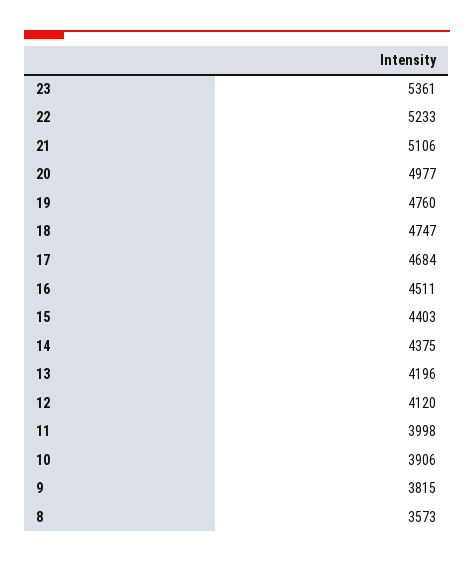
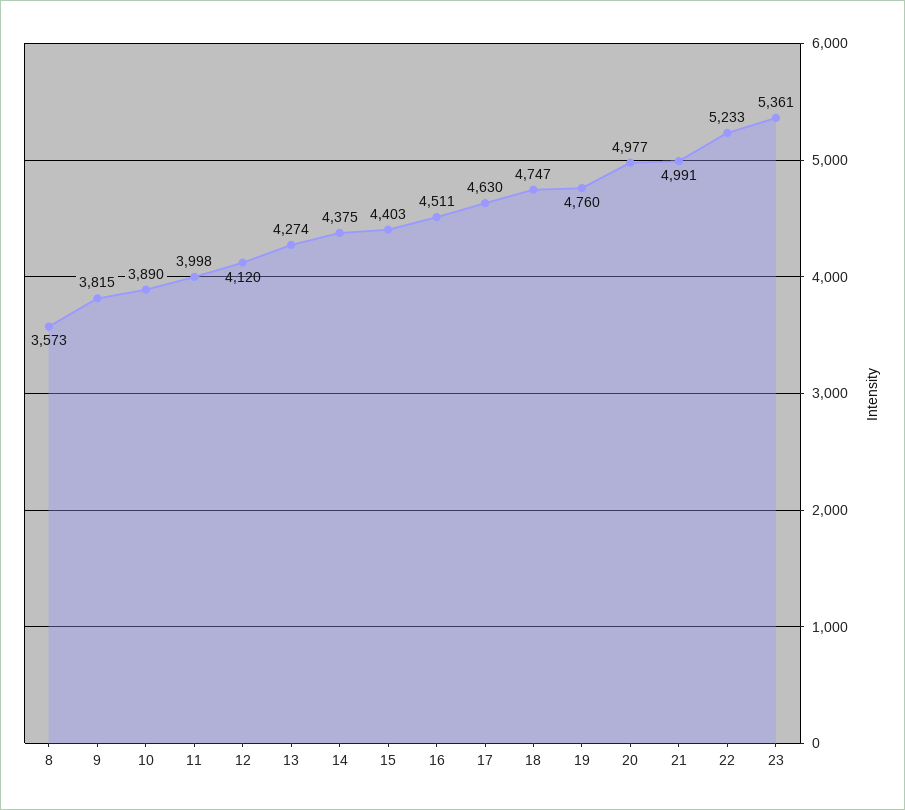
21: 5106 -> 4991
17: 4684 -> 4630
13: 4196 -> 4274
10: 3906 -> 3890

